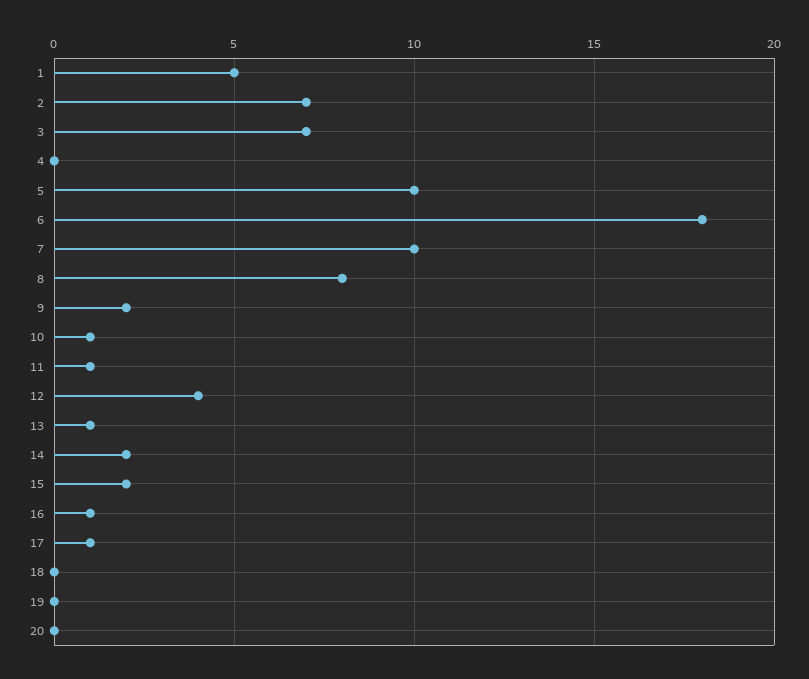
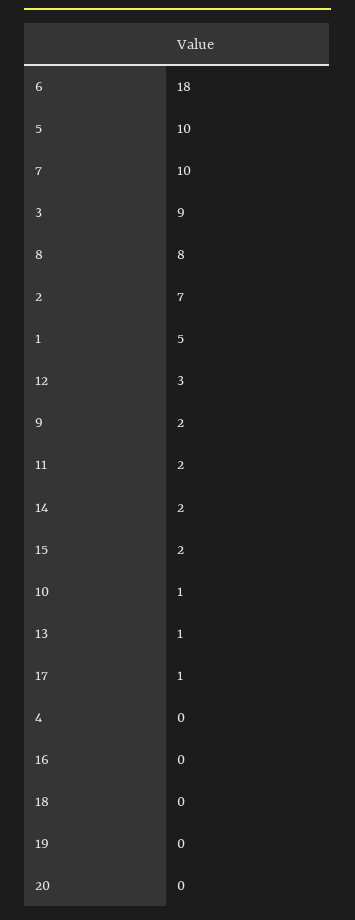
3: 7 -> 9
11: 1 -> 2
12: 4 -> 3
16: 1 -> 0

